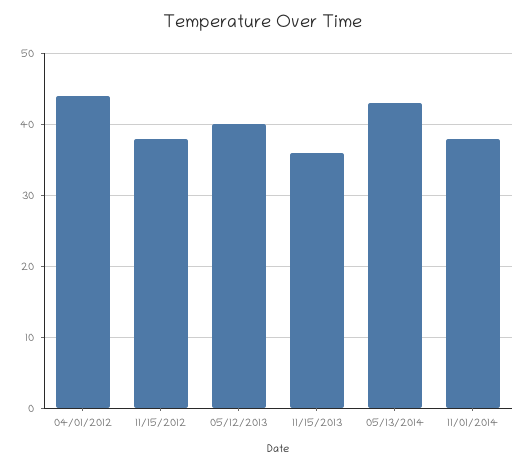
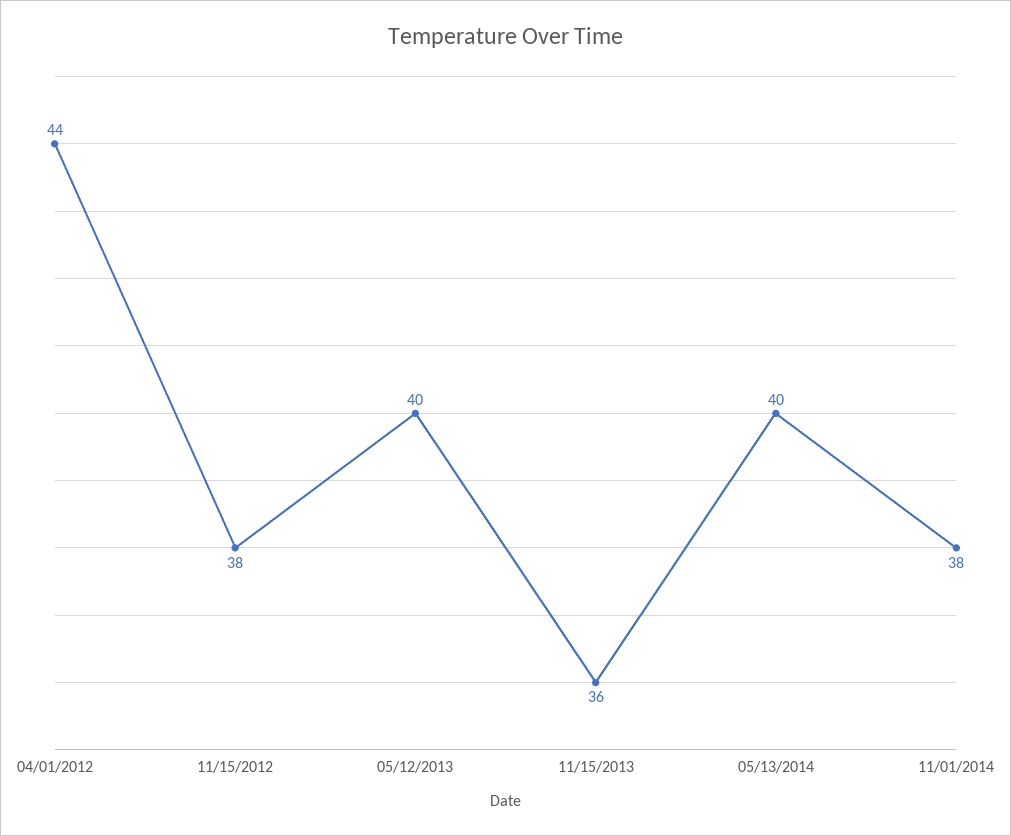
05/13/2014: 43 -> 40

